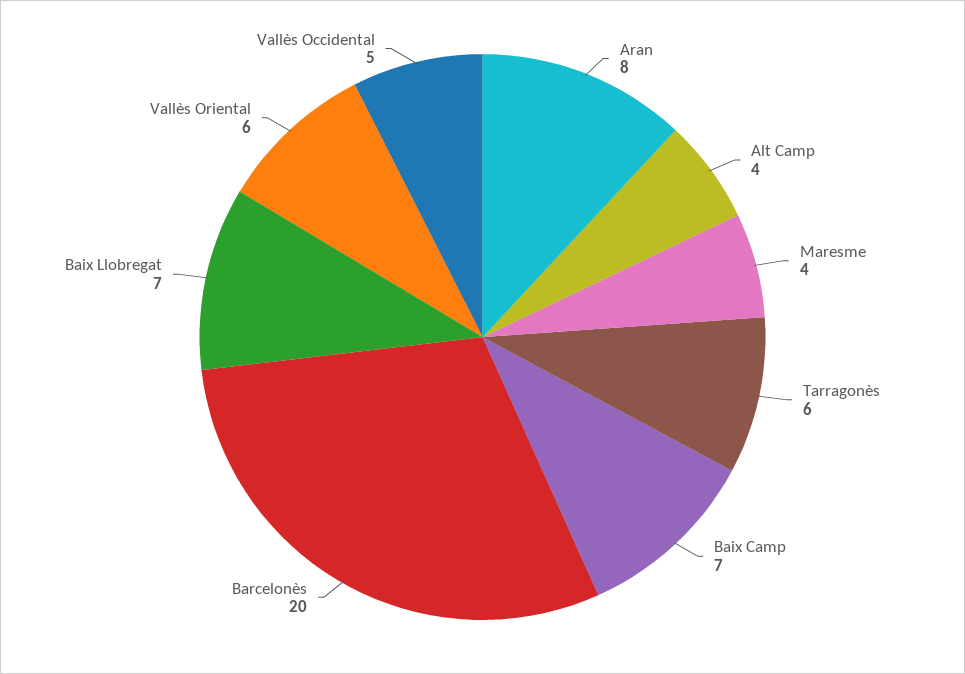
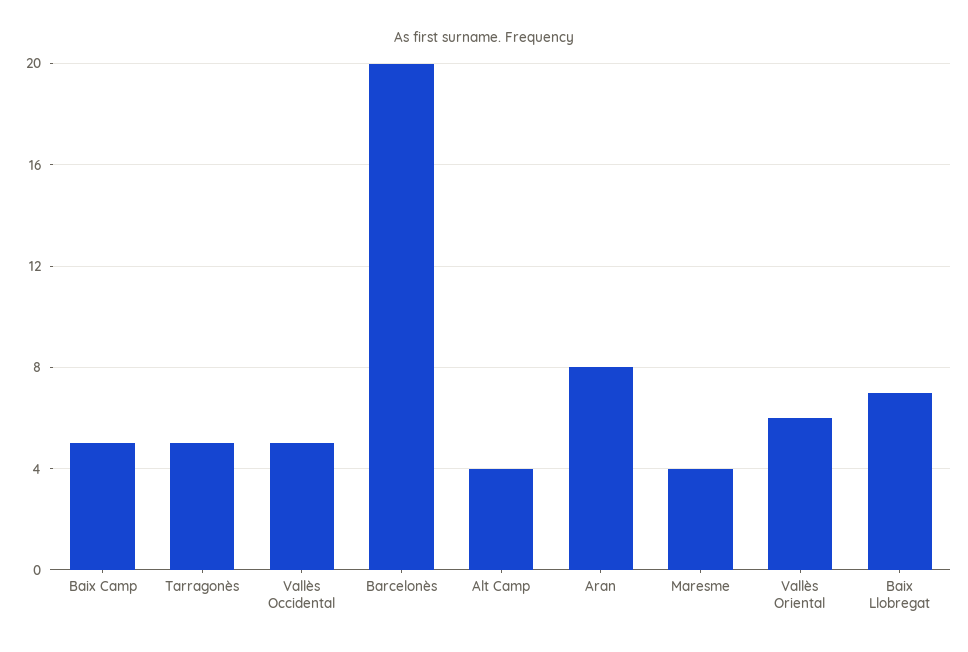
Tarragonès: 6 -> 5
Baix Camp: 7 -> 5

